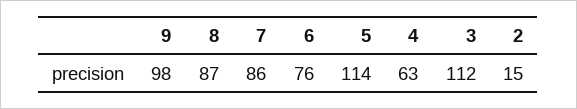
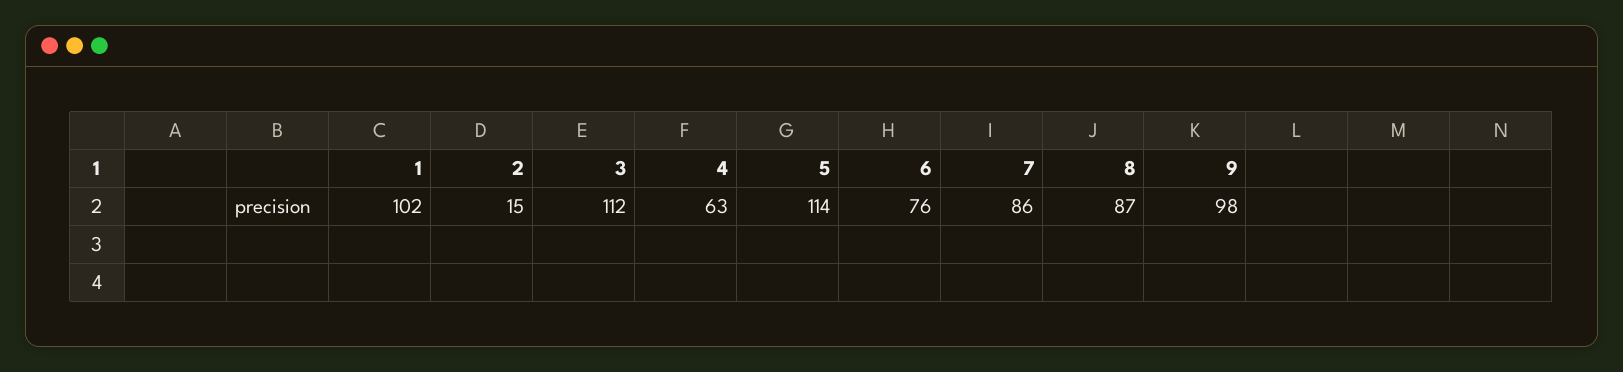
1: none -> 102

